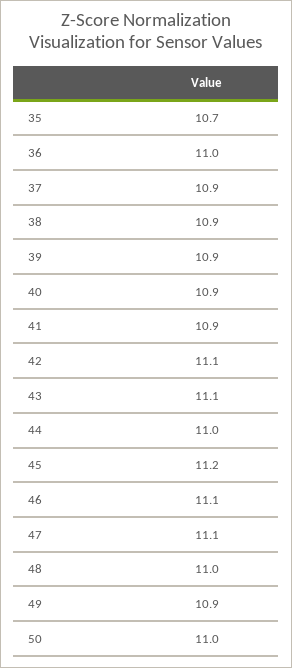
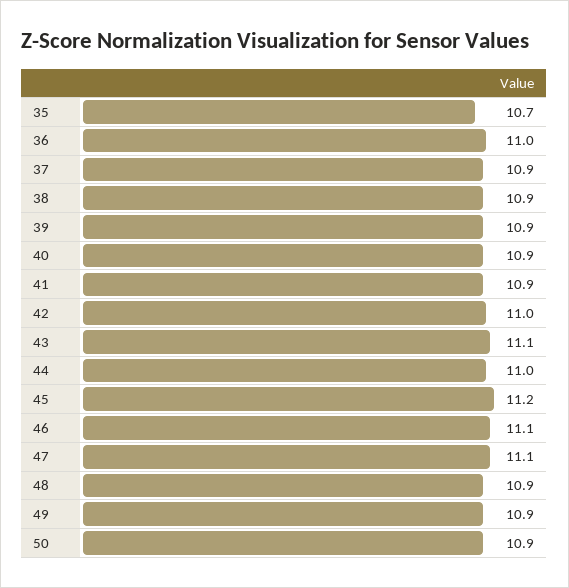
42: 11.1 -> 11
48: 11 -> 10.9
50: 11 -> 10.9

